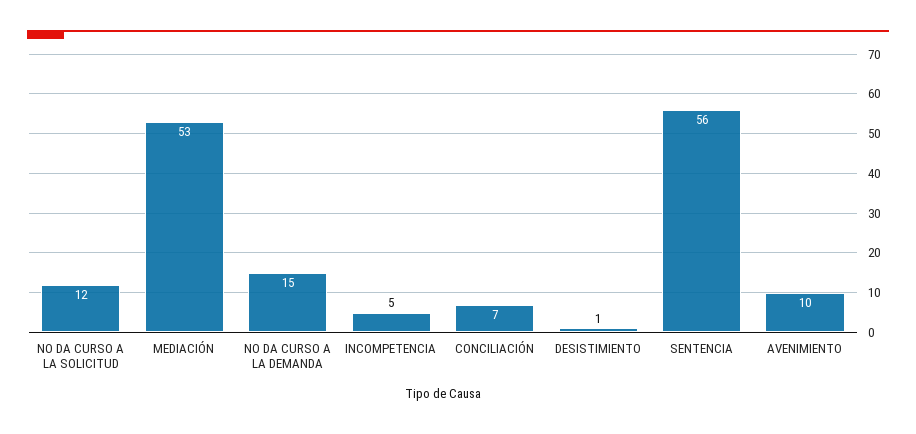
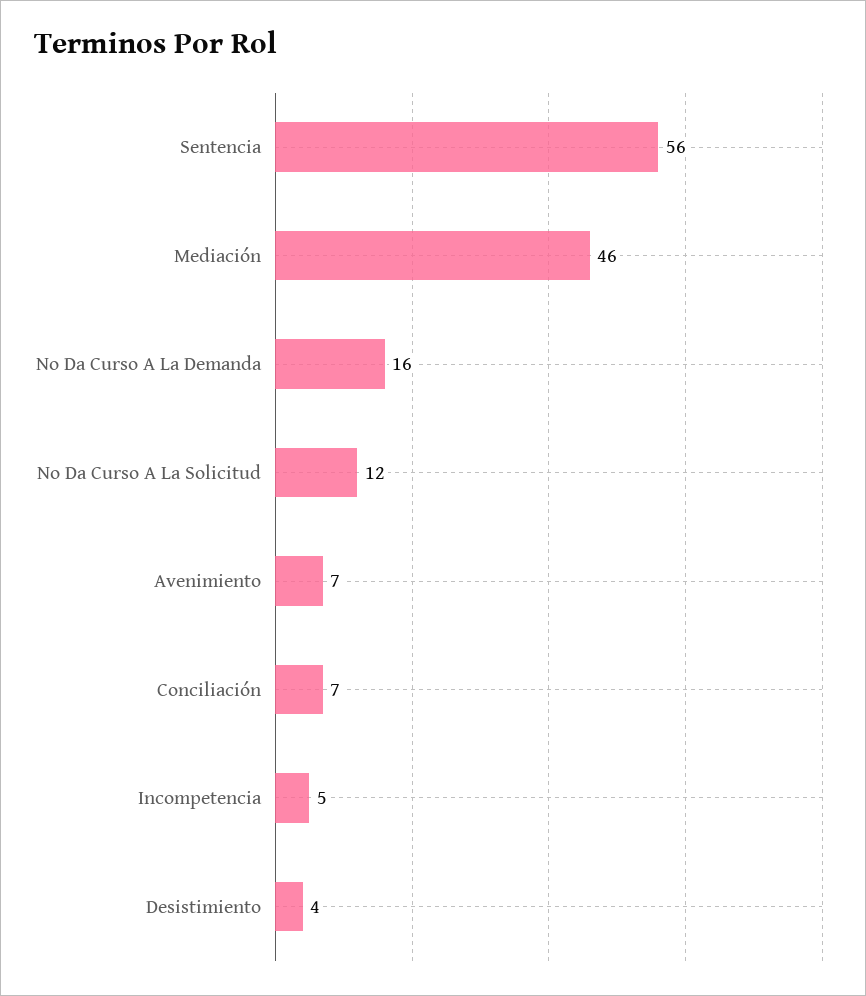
MEDIACIÓN: 53 -> 46
NO DA CURSO A LA DEMANDA: 15 -> 16
DESISTIMIENTO: 1 -> 4
AVENIMIENTO: 10 -> 7

